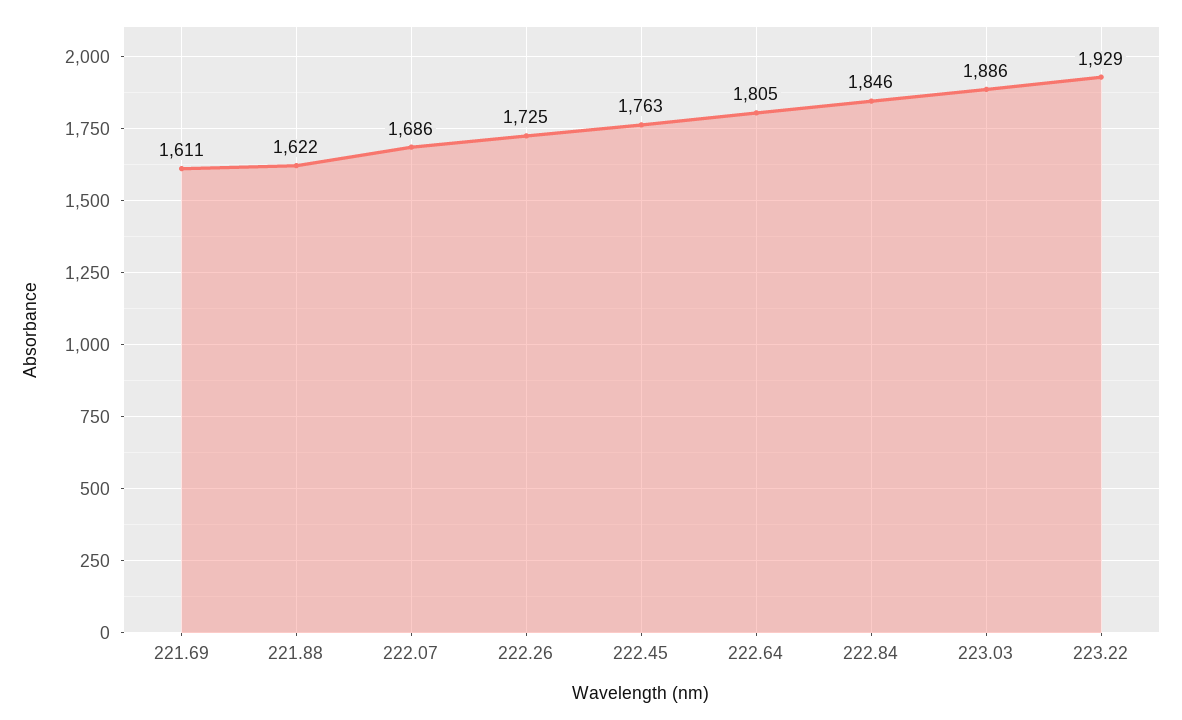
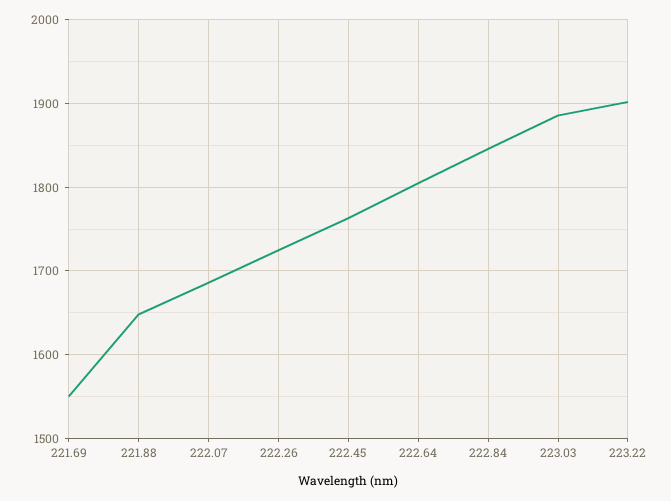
221.69: 1611 -> 1550
221.88: 1622 -> 1650
223.22: 1929 -> 1900

